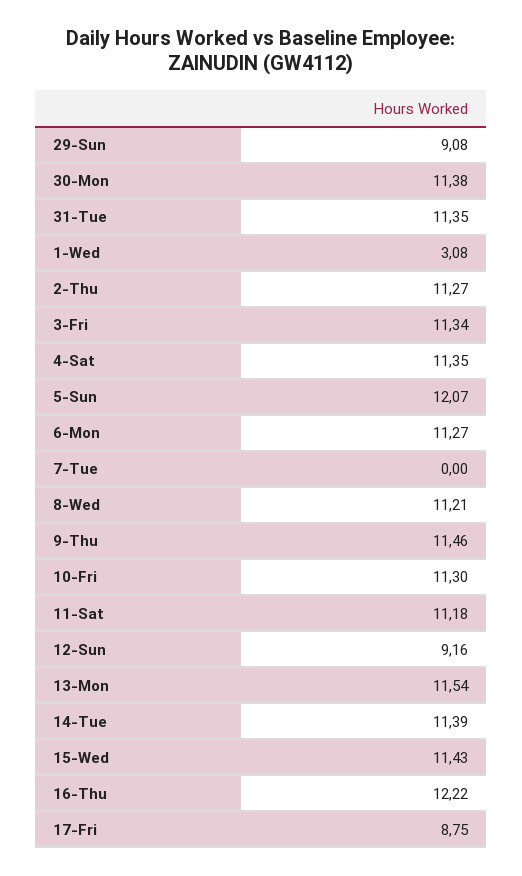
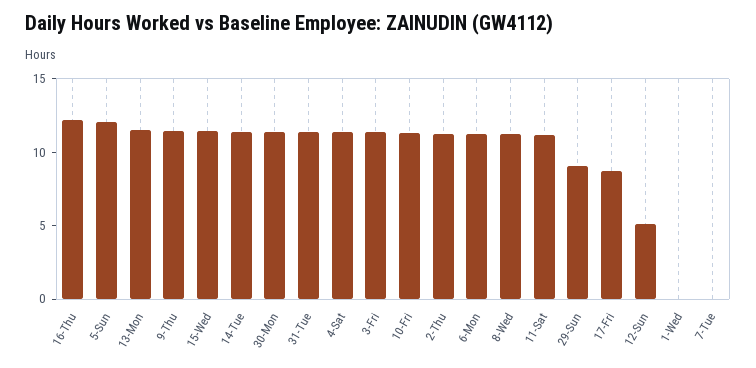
1-Wed: 3.08 -> 0
12-Sun: 9.16 -> 5

